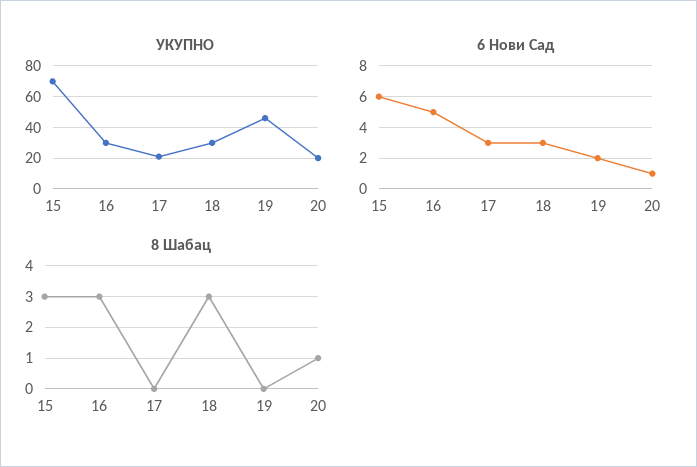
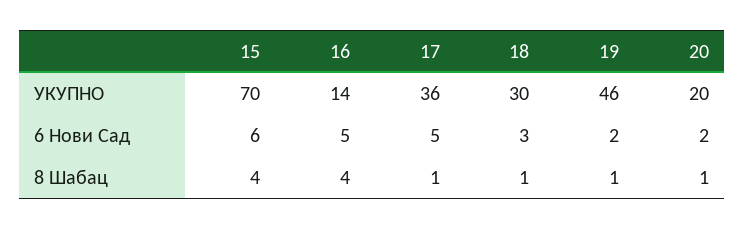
УКУПНО, 16: 30 -> 14
УКУПНО, 17: 20 -> 36
6 Нови Сад, 17: 3 -> 5
6 Нови Сад, 20: 1 -> 2
8 Шабац, 15: 3 -> 4
8 Шабац, 16: 3 -> 4
8 Шабац, 17: 0 -> 1
8 Шабац, 18: 3 -> 1
8 Шабац, 19: 0 -> 1

